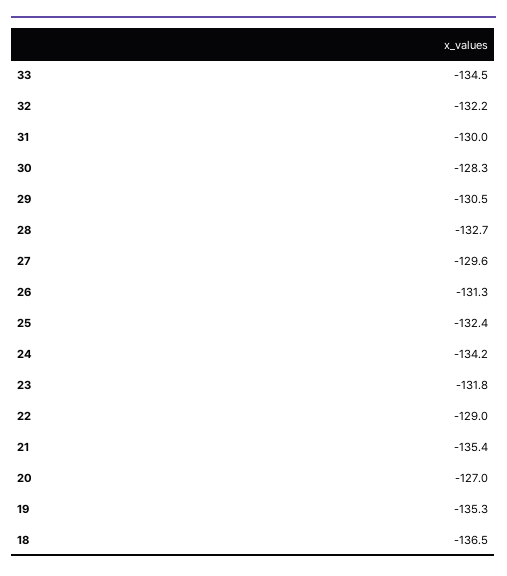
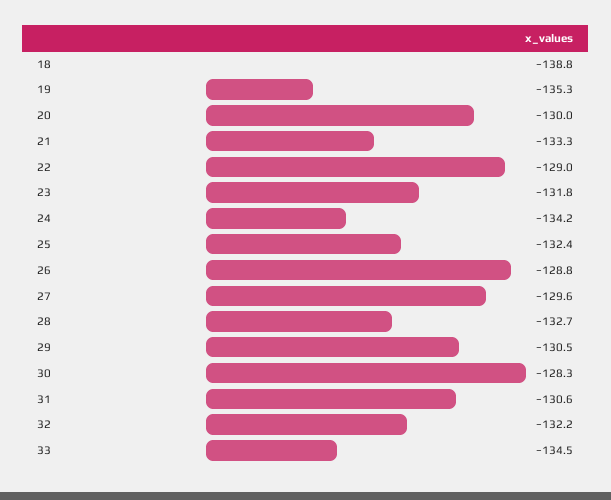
31: -130 -> -130.6
26: -131.3 -> -128.8
21: -135.4 -> -133.3
20: -127 -> -130
18: -136.5 -> -138.8

